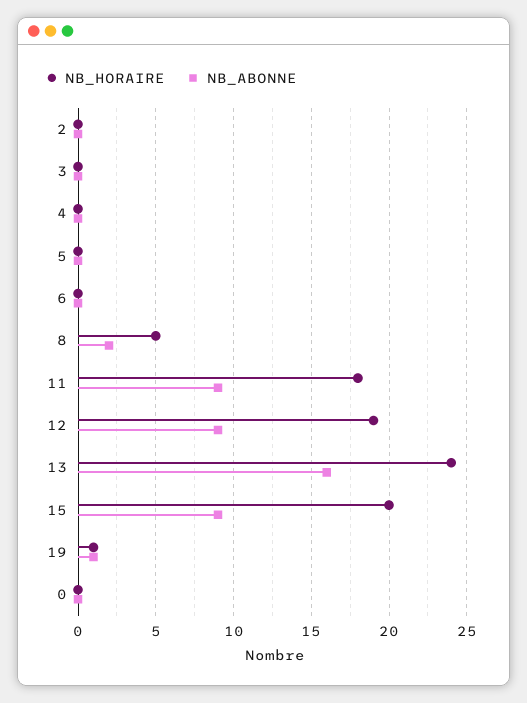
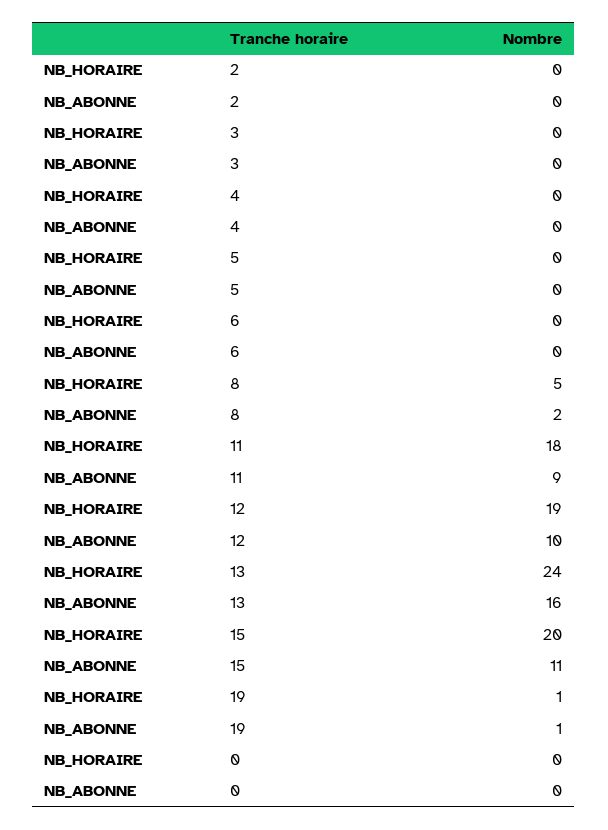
NB_ABONNE, 12: 9 -> 10
NB_ABONNE, 15: 9 -> 11

